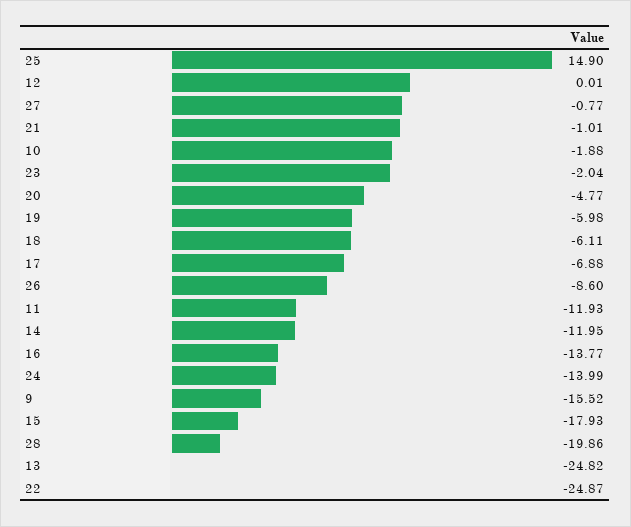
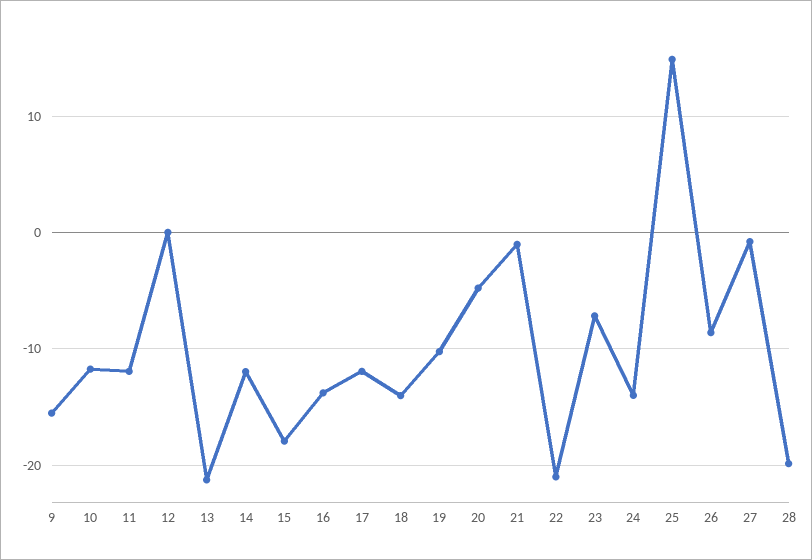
10: -1.88 -> -12
23: -2.04 -> -7
19: -5.98 -> -10
18: -6.11 -> -14
17: -6.88 -> -12
13: -24.82 -> -21
22: -24.87 -> -21

